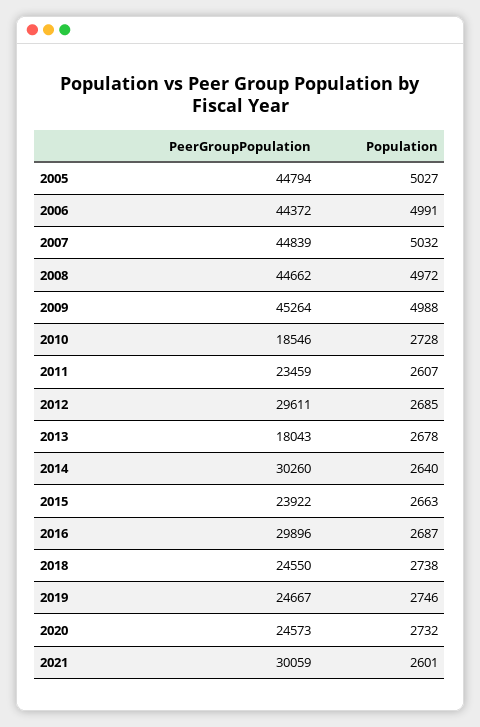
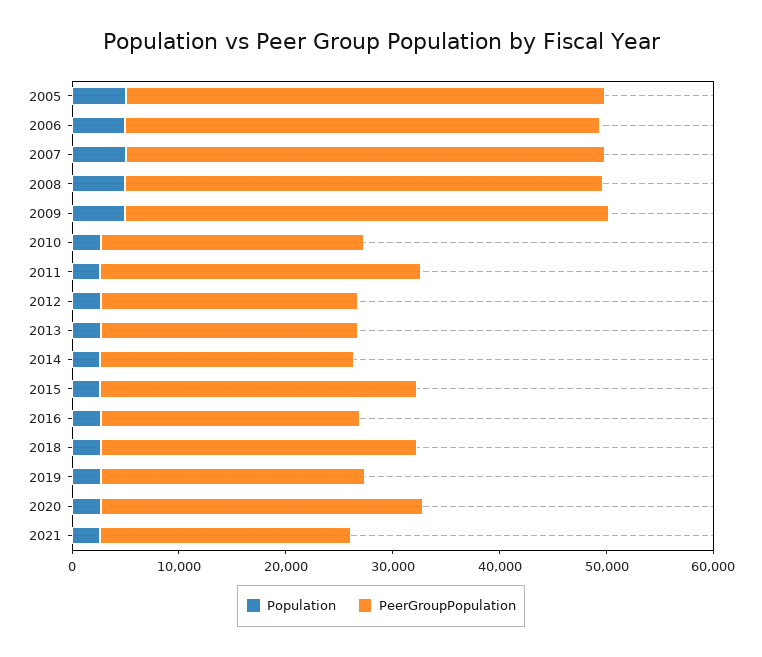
PeerGroupPopulation, 2010: 18546 -> 24000
PeerGroupPopulation, 2011: 23459 -> 30000
PeerGroupPopulation, 2012: 29611 -> 24000
PeerGroupPopulation, 2013: 18043 -> 24000
PeerGroupPopulation, 2014: 30260 -> 24000
PeerGroupPopulation, 2015: 23922 -> 30000
PeerGroupPopulation, 2016: 29896 -> 24000
PeerGroupPopulation, 2018: 24550 -> 30000
PeerGroupPopulation, 2020: 24573 -> 30000
PeerGroupPopulation, 2021: 30059 -> 24000

